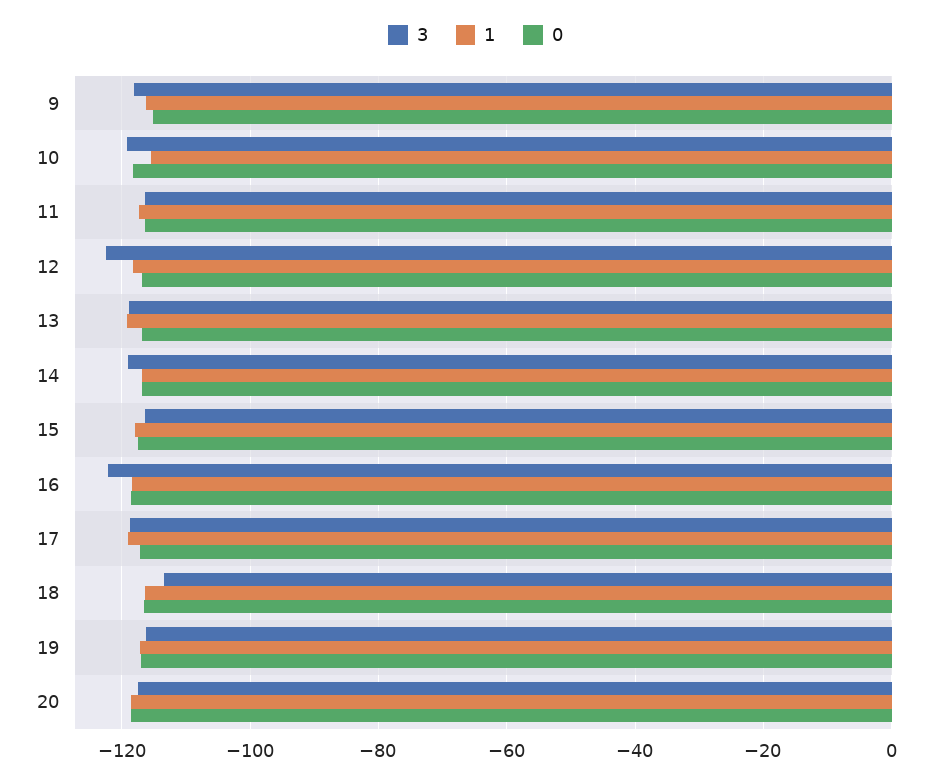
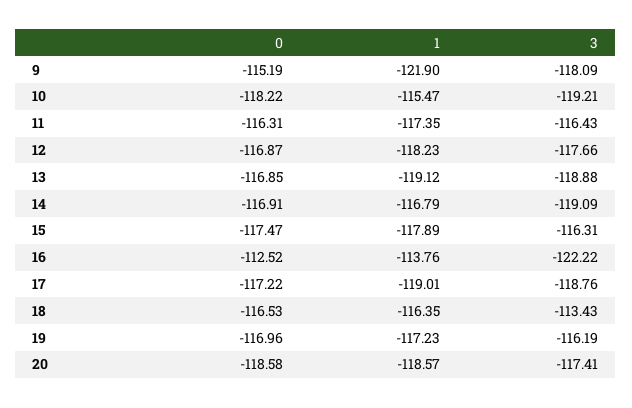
1, 9: -116 -> -121.9
3, 12: -122 -> -117.66
1, 16: -118 -> -113.76
0, 16: -118 -> -112.52

